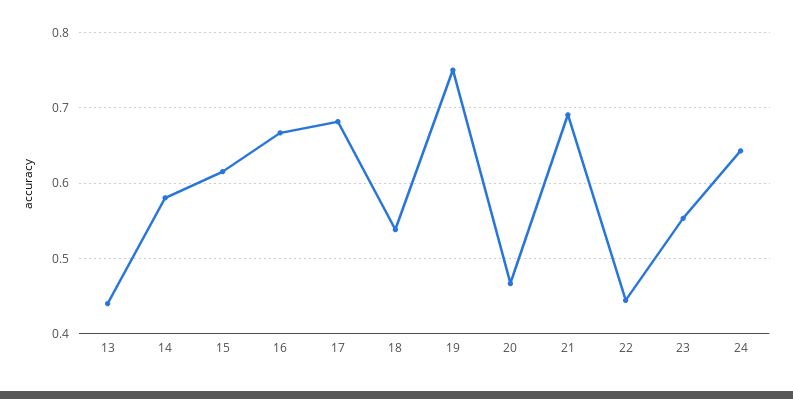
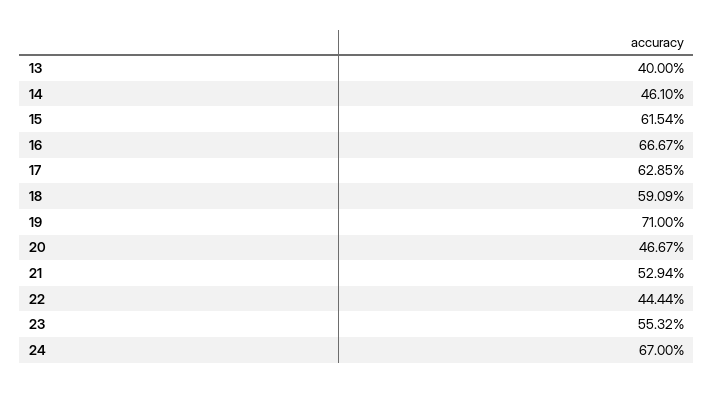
13: 0.44 -> 0.4
14: 0.58 -> 0.461
17: 0.68 -> 0.6285
18: 0.54 -> 0.5909
19: 0.75 -> 0.71
21: 0.69 -> 0.5294
24: 0.64 -> 0.67

